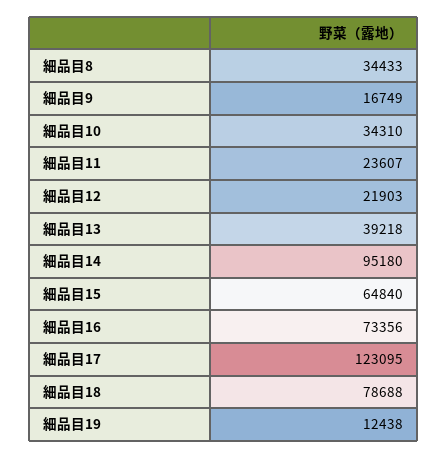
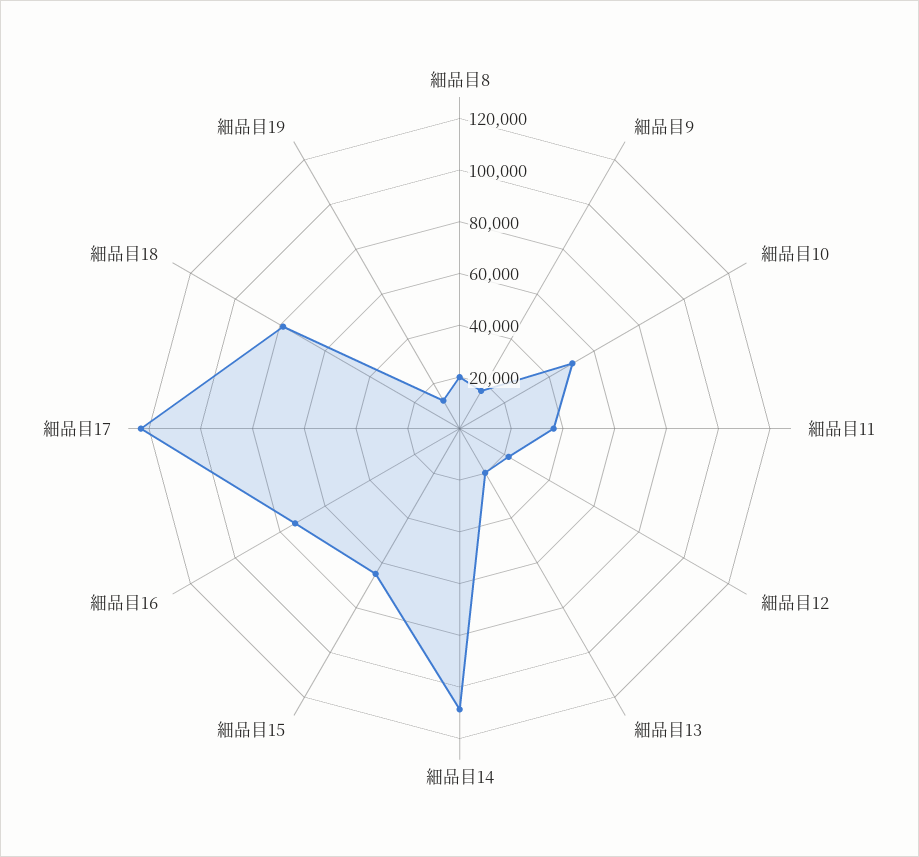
細品目8: 34433 -> 20000
細品目10: 34310 -> 50000
細品目11: 23607 -> 35000
細品目13: 39218 -> 20000
細品目14: 95180 -> 110000

